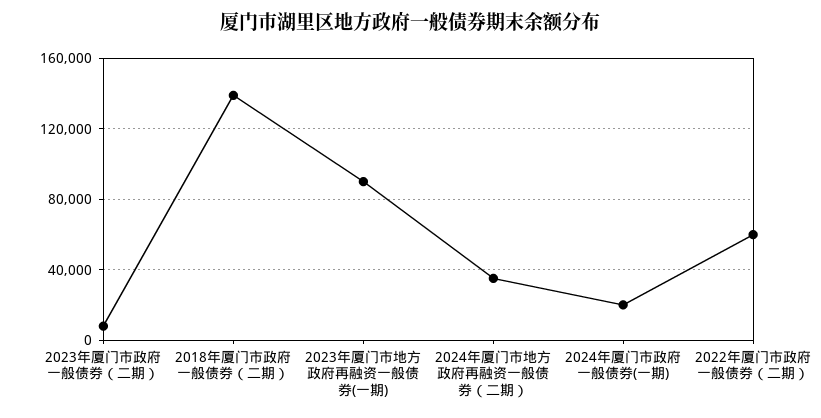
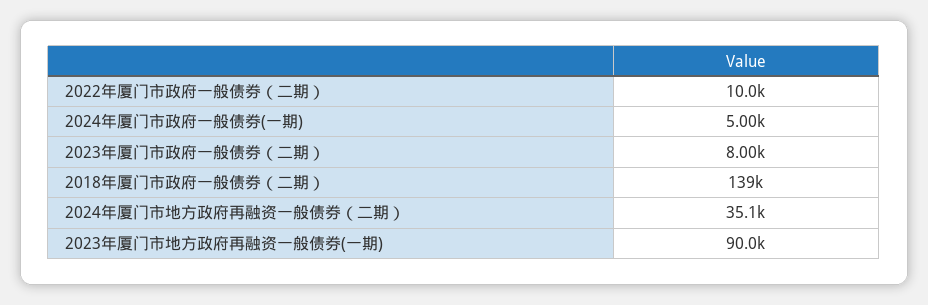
2024年厦门市政府一般债券(一期): 20000 -> 5000
2022年厦门市政府一般债券（二期）: 60000 -> 10000

